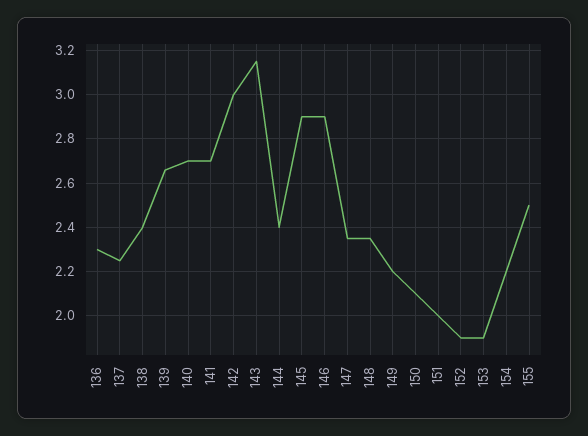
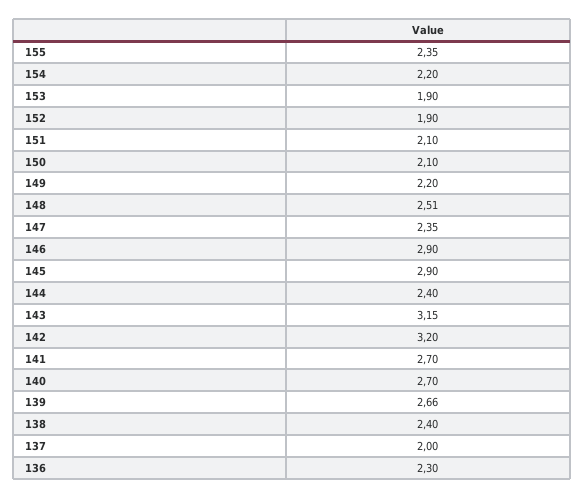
137: 2.25 -> 2
142: 3 -> 3.2
148: 2.35 -> 2.51
151: 2 -> 2.1
155: 2.5 -> 2.35

